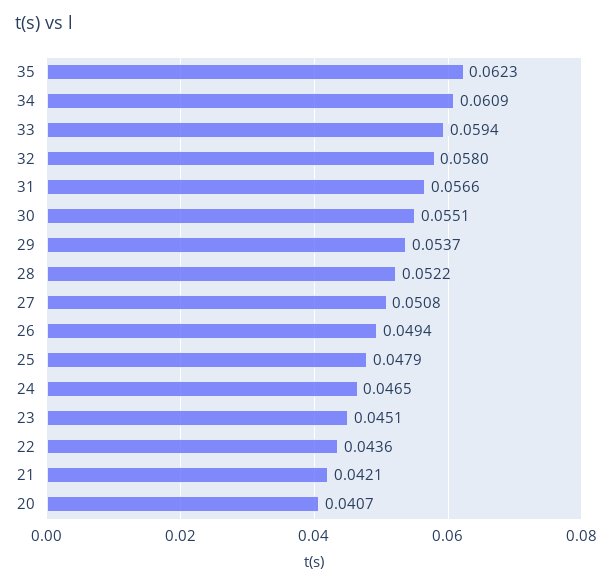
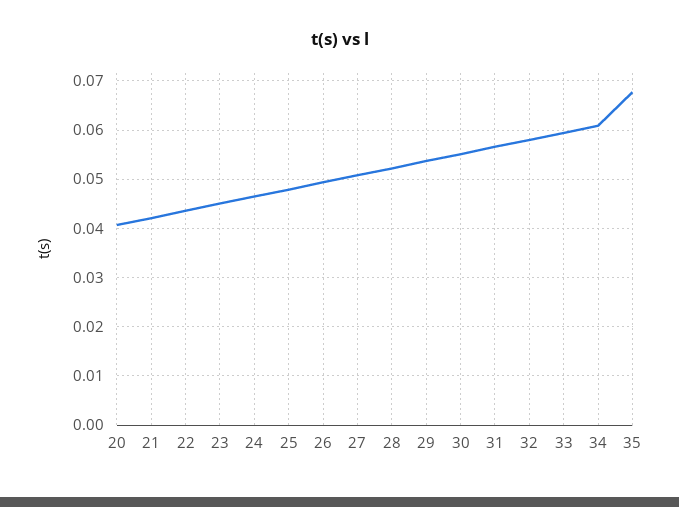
35: 0.0623 -> 0.068

